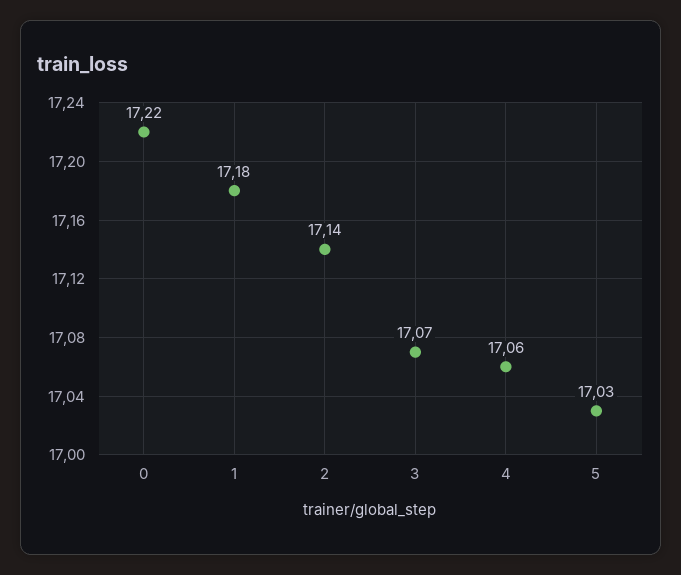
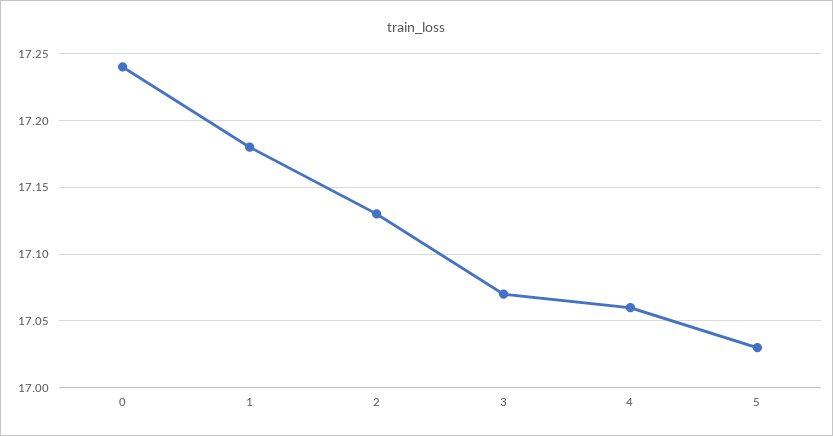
0: 17.22 -> 17.24
2: 17.14 -> 17.13

